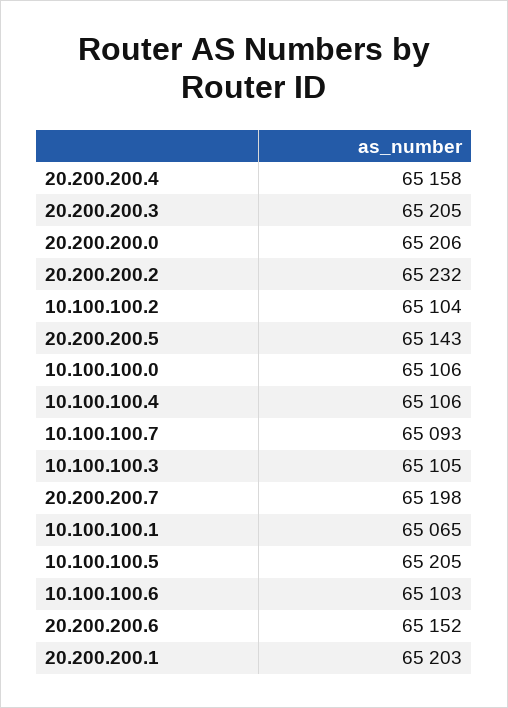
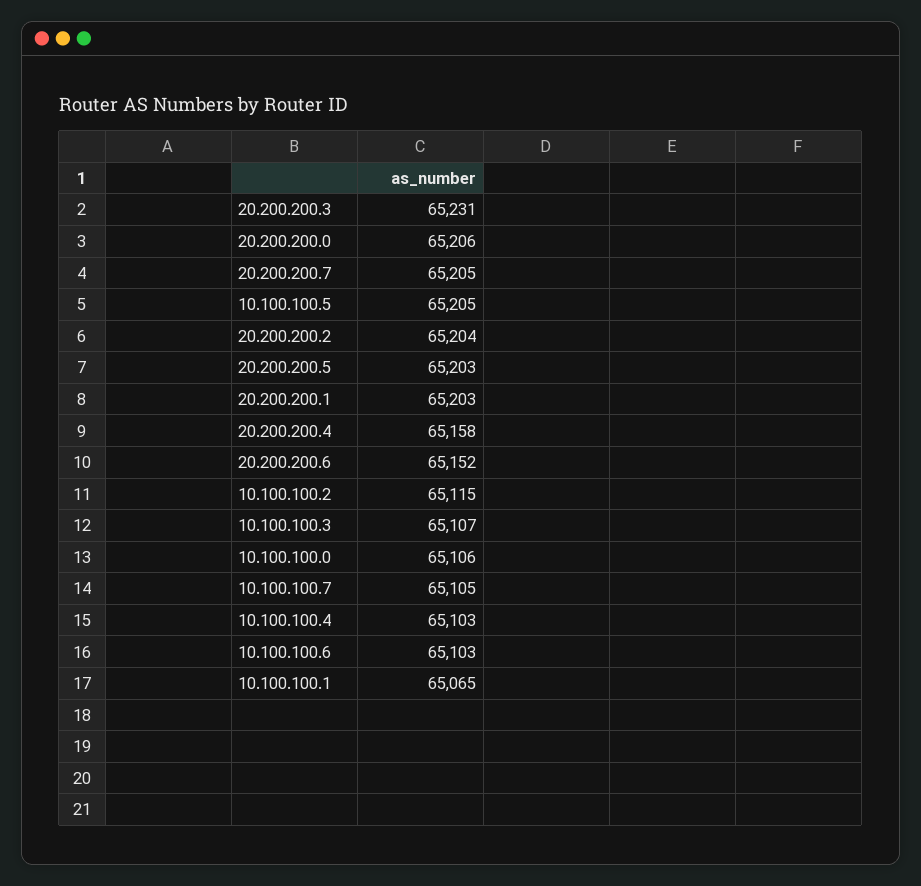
20.200.200.3: 65205 -> 65231
20.200.200.2: 65232 -> 65204
10.100.100.2: 65104 -> 65115
20.200.200.5: 65143 -> 65203
10.100.100.4: 65106 -> 65103
10.100.100.7: 65093 -> 65105
10.100.100.3: 65105 -> 65107
20.200.200.7: 65198 -> 65205

